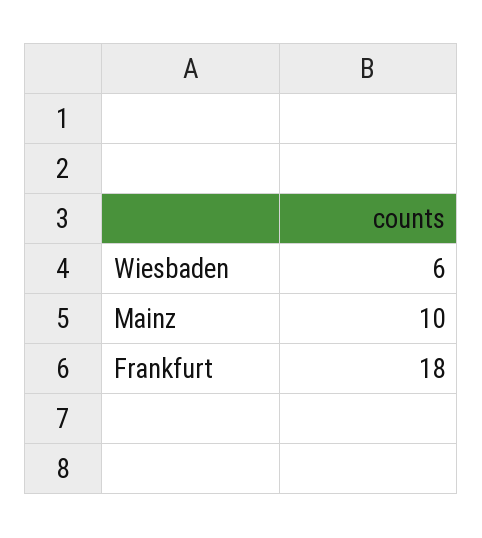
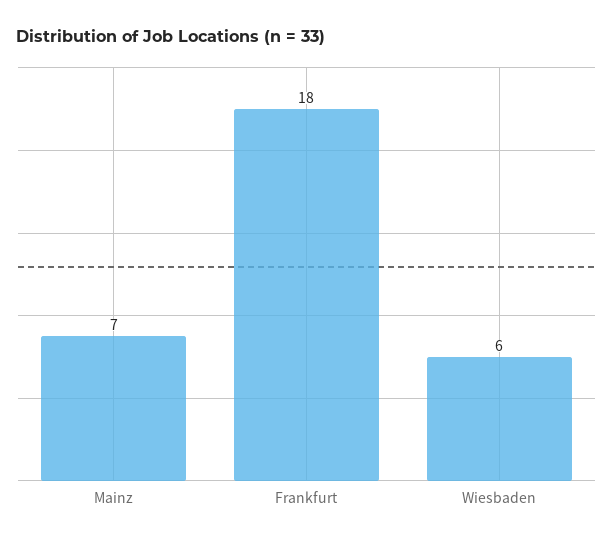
Mainz: 10 -> 7

